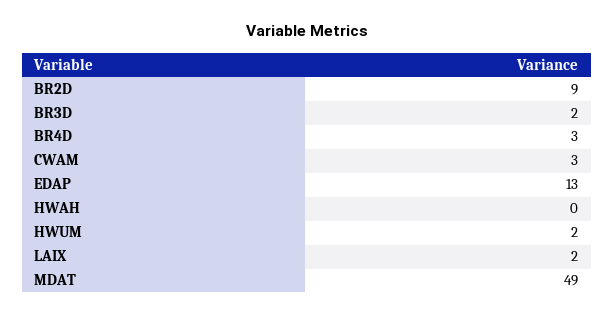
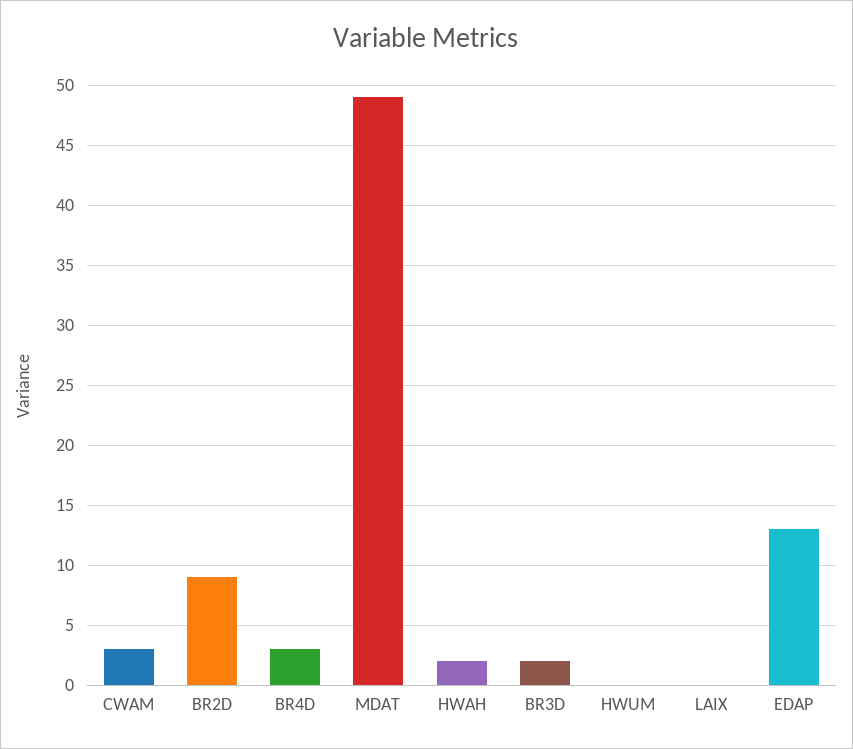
HWAH: 0 -> 2
HWUM: 2 -> 0
LAIX: 2 -> 0

